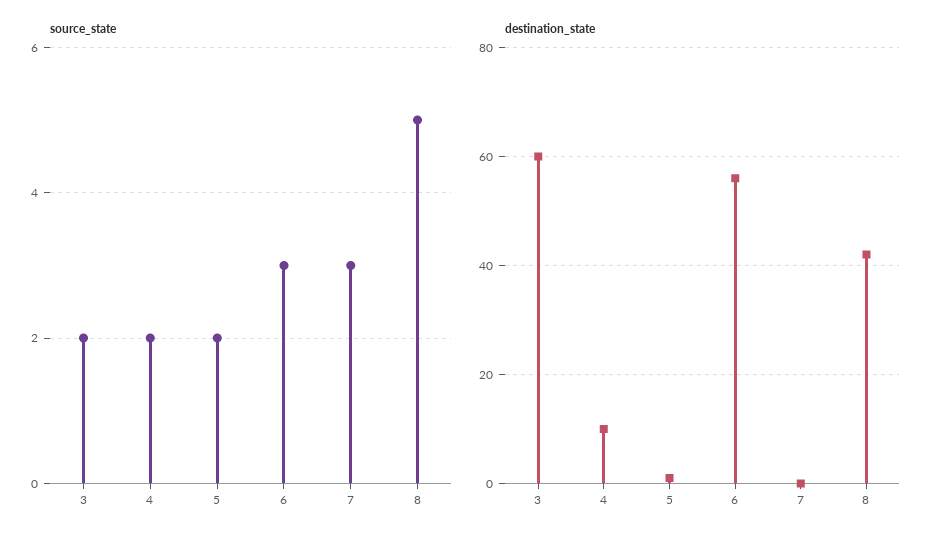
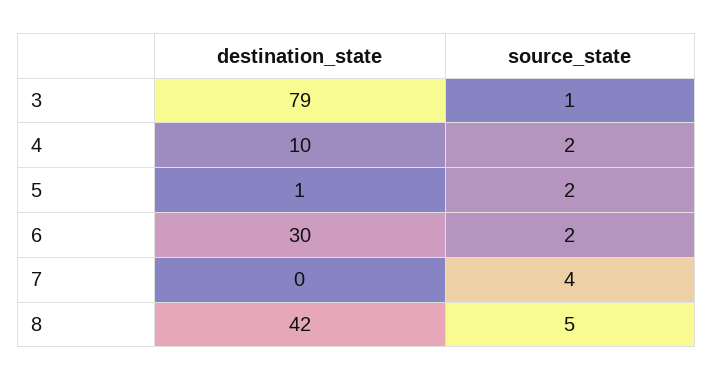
source_state, 3: 2 -> 1
source_state, 6: 3 -> 2
source_state, 7: 3 -> 4
destination_state, 3: 60 -> 79
destination_state, 6: 55 -> 30

